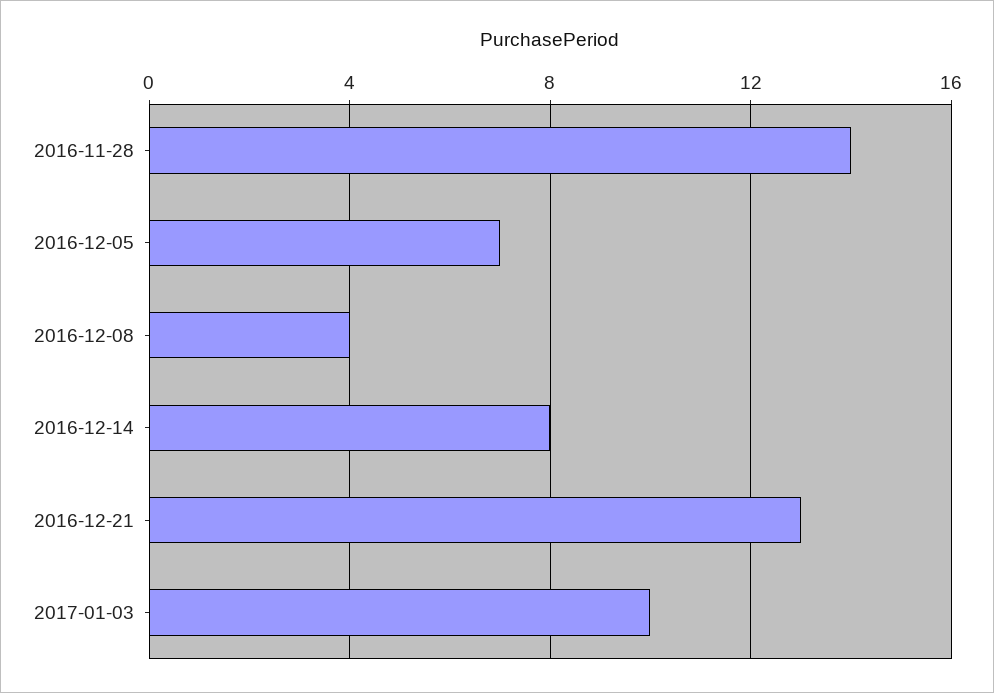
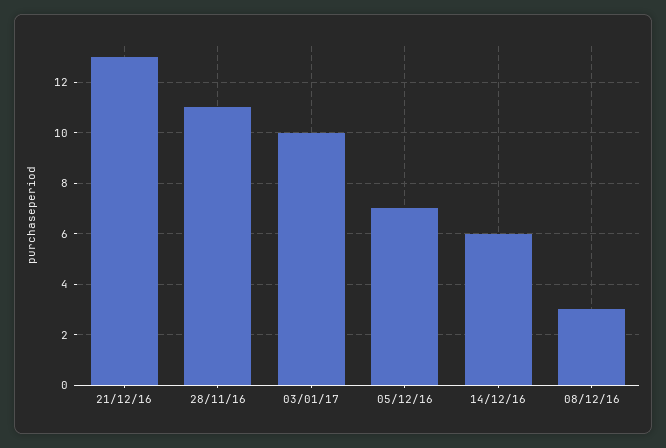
2016-11-28: 14 -> 11
2016-12-08: 4 -> 3
2016-12-14: 8 -> 6

